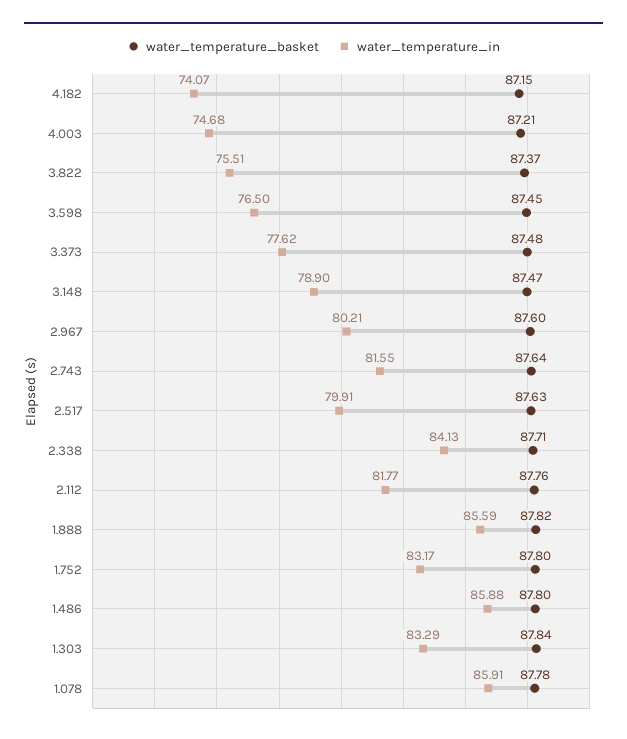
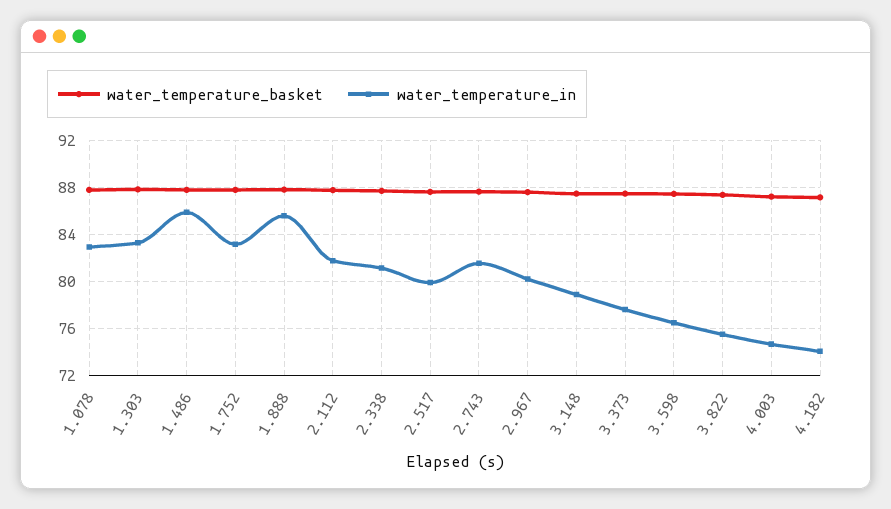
water_temperature_in, 2.338: 84.13 -> 81
water_temperature_in, 1.078: 85.91 -> 83

